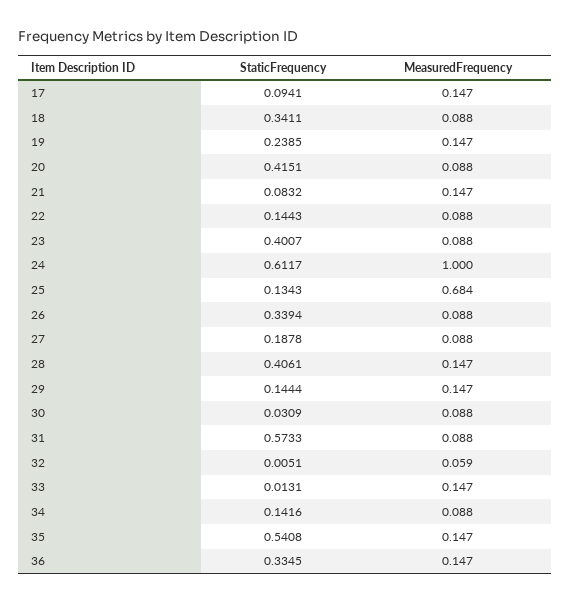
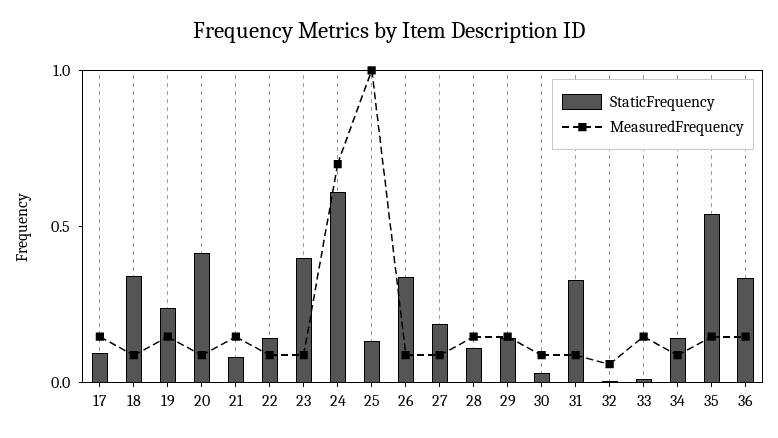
MeasuredFrequency, 24: 1 -> 0.7
MeasuredFrequency, 25: 0.684 -> 1
StaticFrequency, 28: 0.4061 -> 0.1
StaticFrequency, 31: 0.5733 -> 0.3

